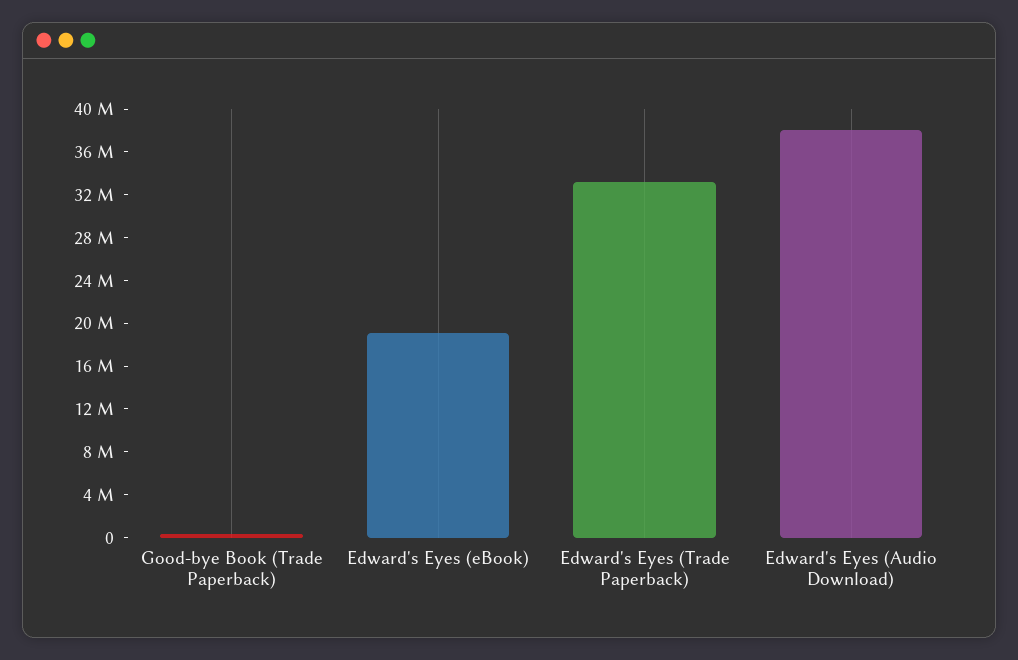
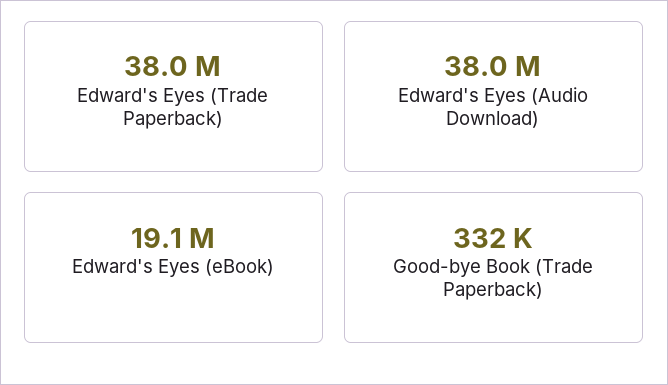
Edward's Eyes (Trade Paperback): 33000000 -> 38000000

